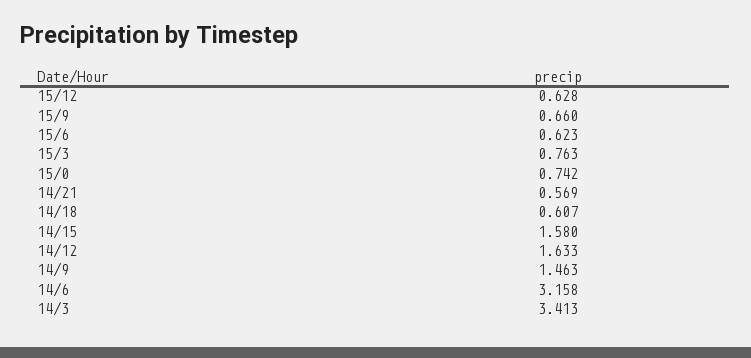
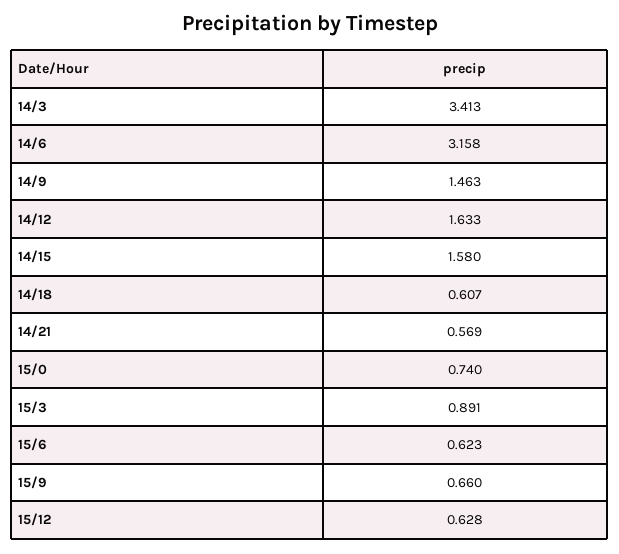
15/3: 0.763 -> 0.891
15/0: 0.742 -> 0.74

